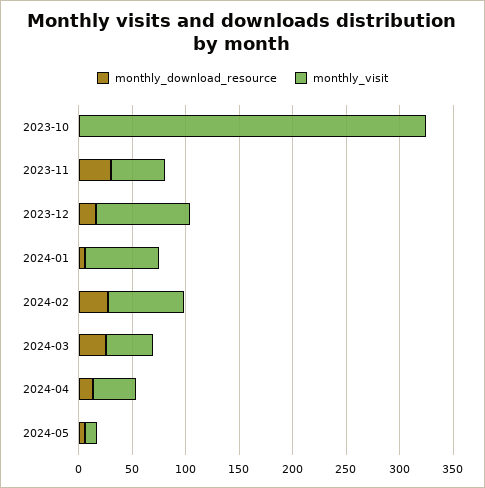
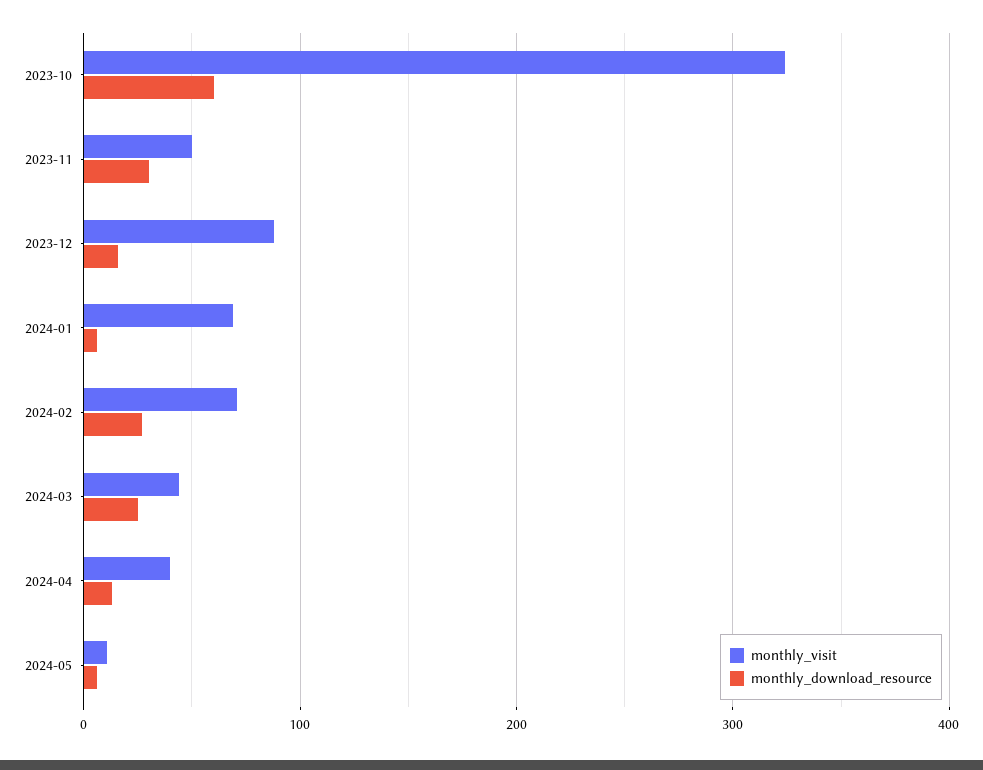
monthly_download_resource, 2023-10: 0 -> 60

